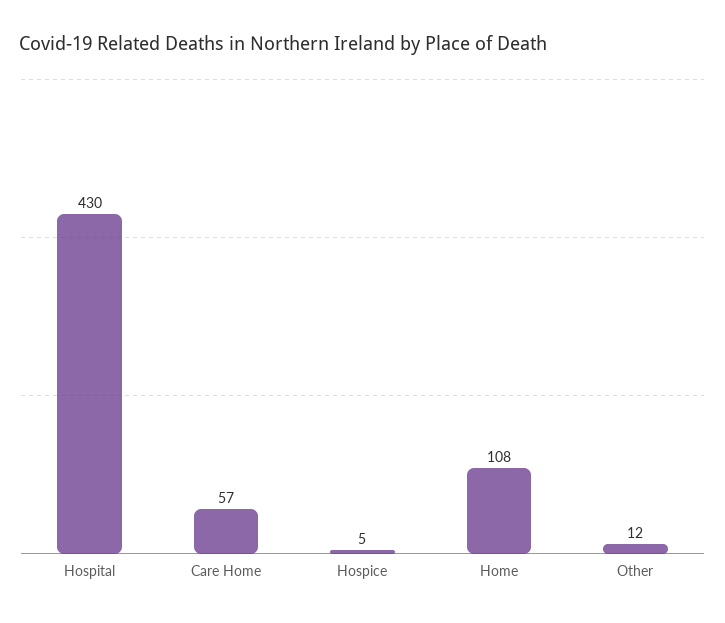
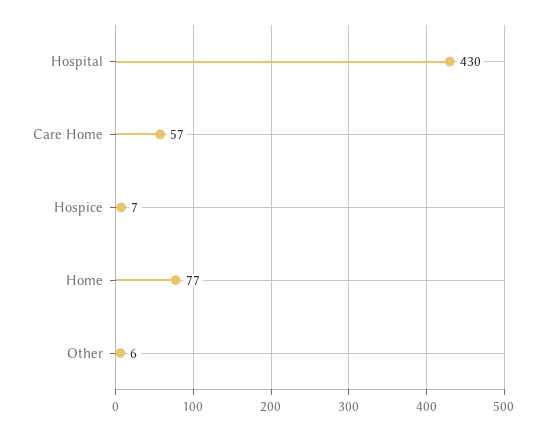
Hospice: 5 -> 7
Home: 108 -> 77
Other: 12 -> 6

